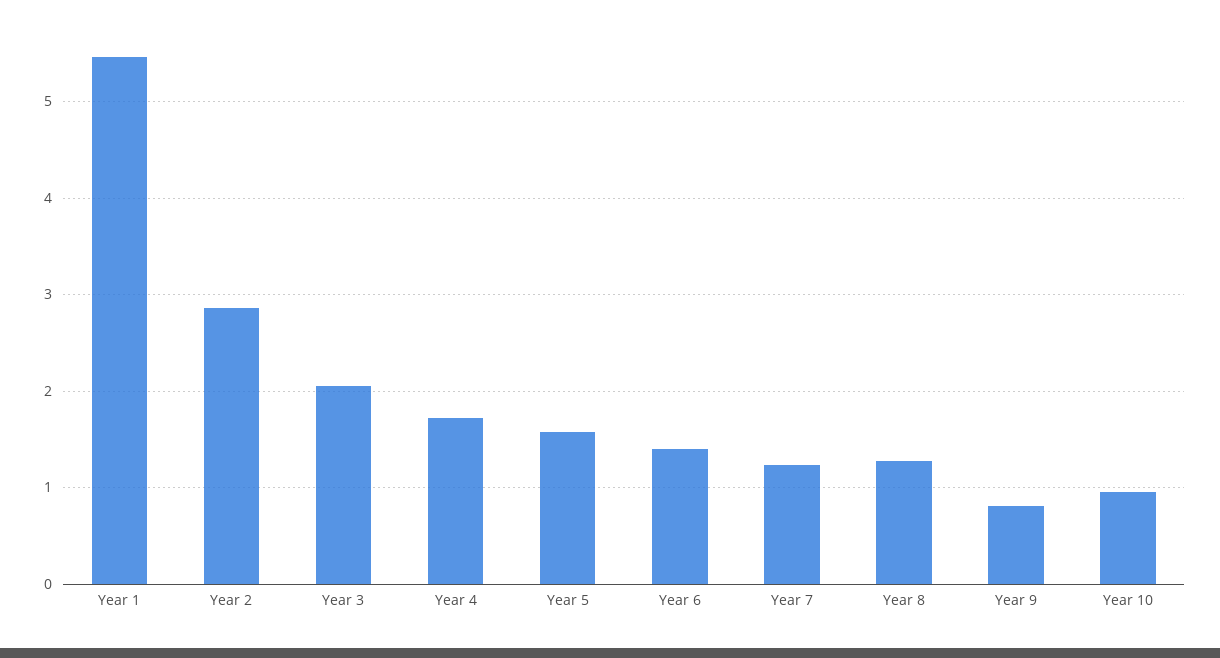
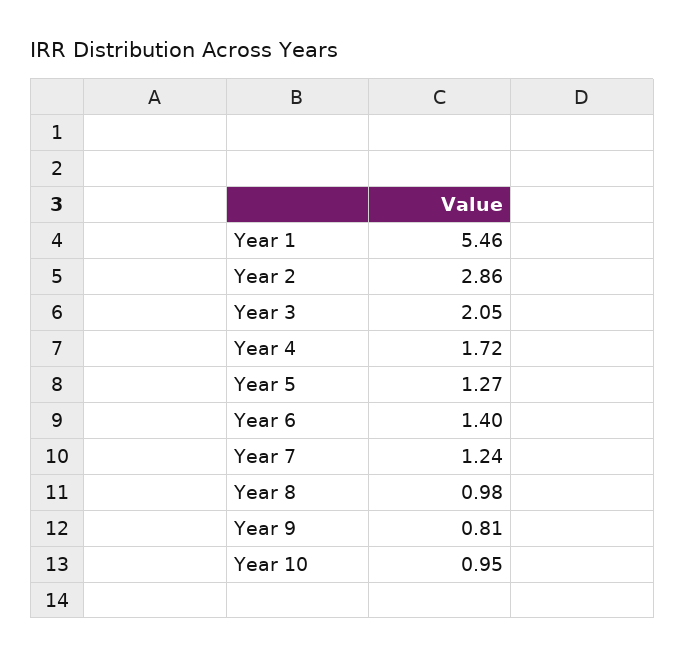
Year 5: 1.6 -> 1.27
Year 8: 1.3 -> 0.98

